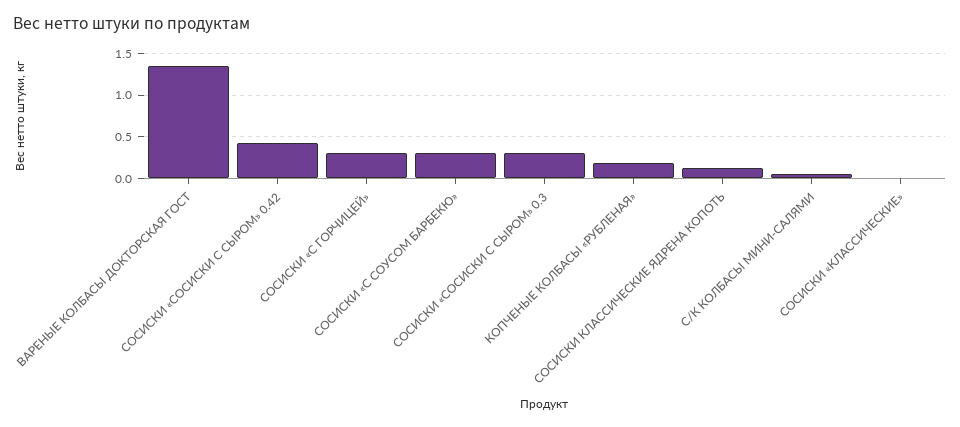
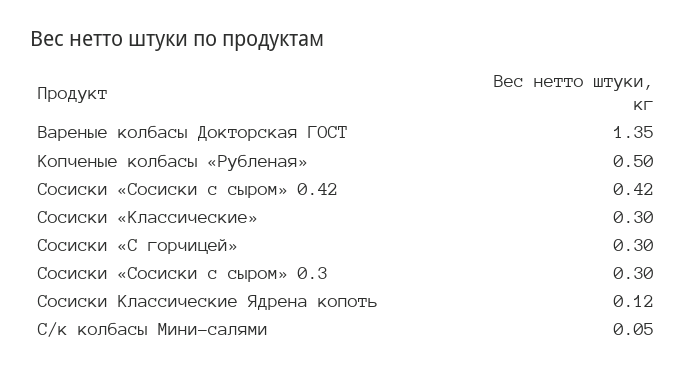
СОСИСКИ «С СОУСОМ БАРБЕКЮ»: 0.3 -> none
КОПЧЕНЫЕ КОЛБАСЫ «РУБЛЕНАЯ»: 0.2 -> 0.5
СОСИСКИ «КЛАССИЧЕСКИЕ»: 0 -> 0.3

